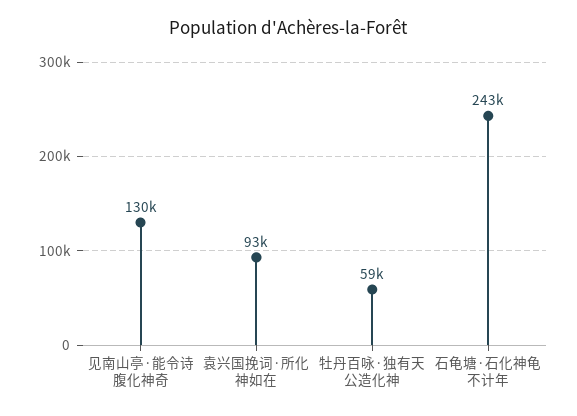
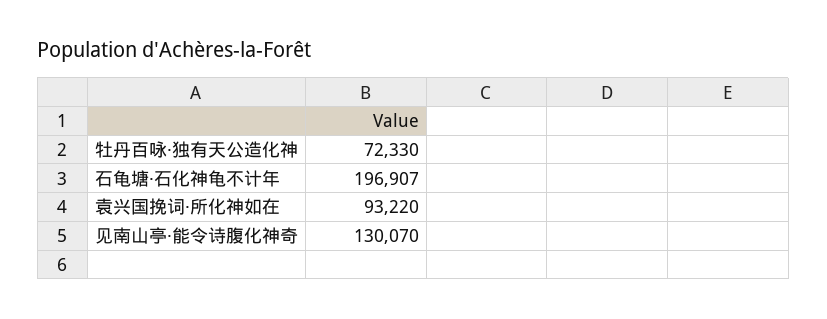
牡丹百咏·独有天公造化神: 59000 -> 72330
石龟塘·石化神龟不计年: 243000 -> 196907

